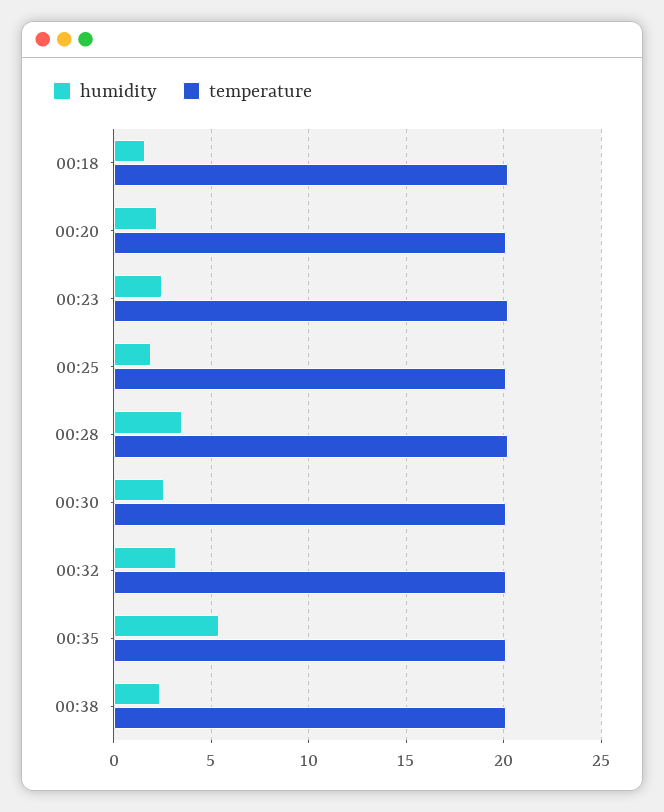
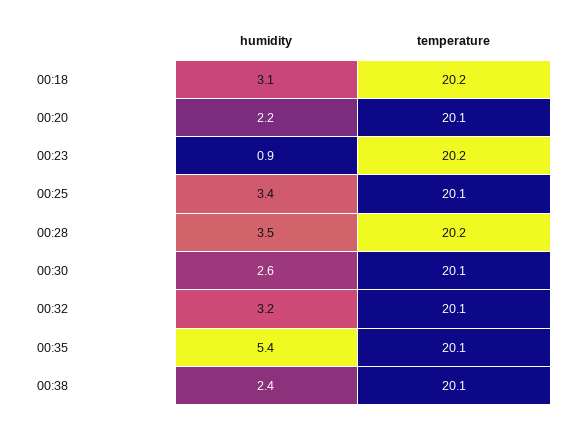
humidity, 00:18: 1.5 -> 3.1
humidity, 00:23: 2.5 -> 0.9
humidity, 00:25: 2 -> 3.4

